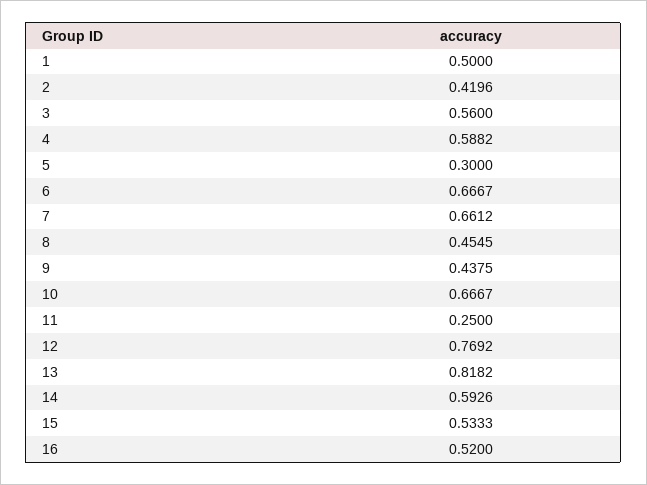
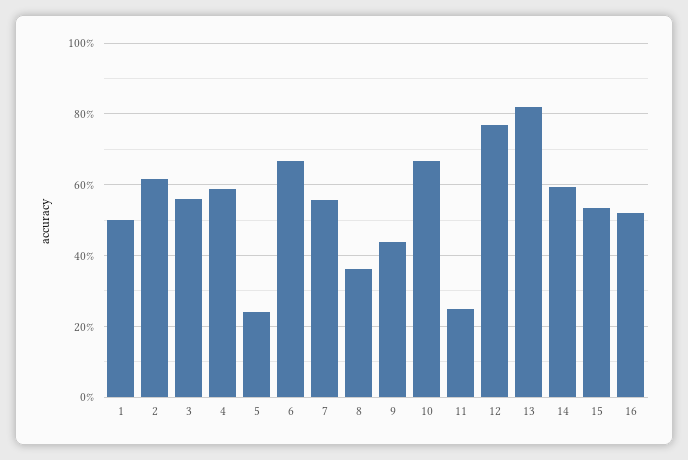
2: 0.4196 -> 0.62
5: 0.3 -> 0.24
7: 0.6612 -> 0.56
8: 0.4545 -> 0.36

